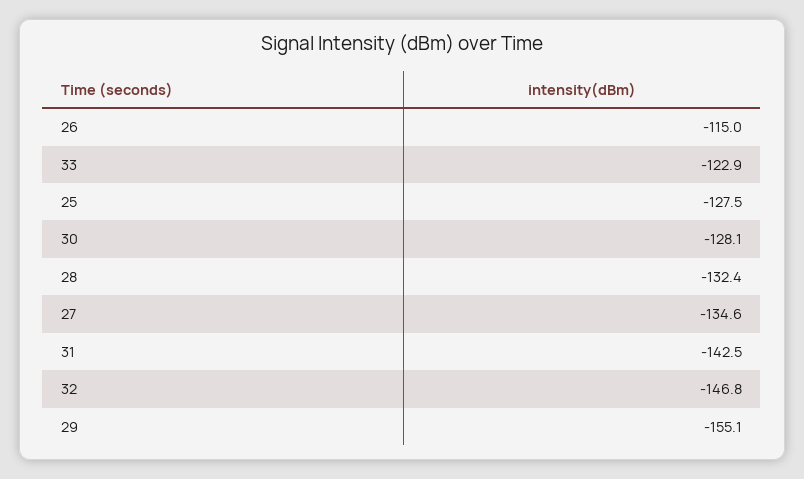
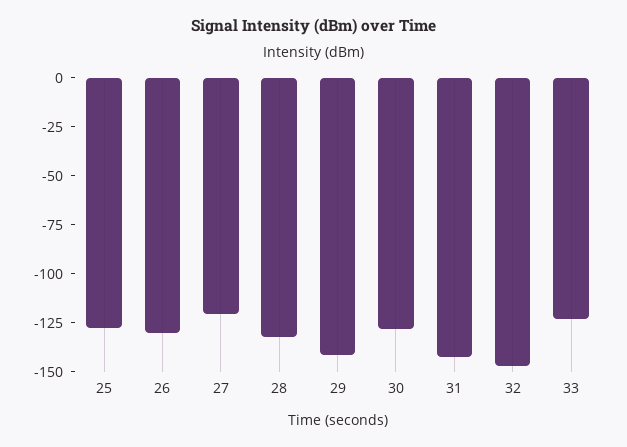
26: -115 -> -130
27: -134.6 -> -120
29: -155.1 -> -140

